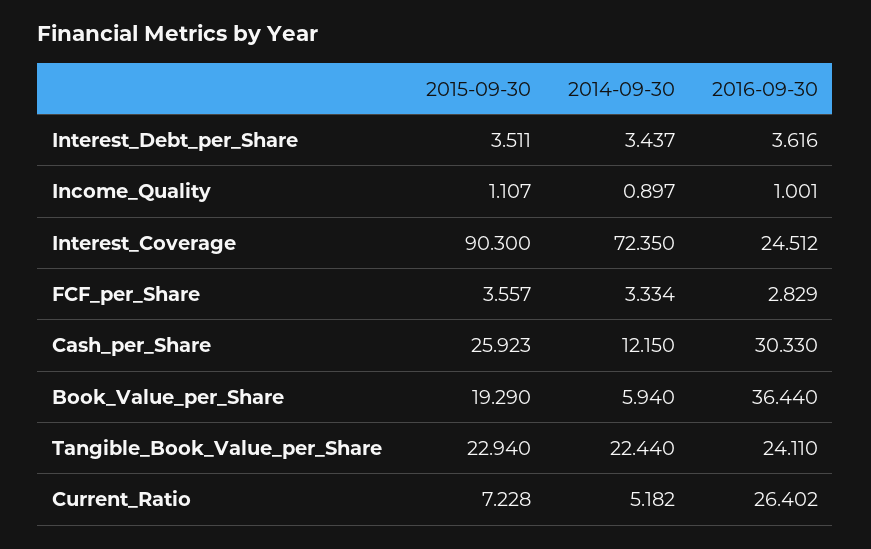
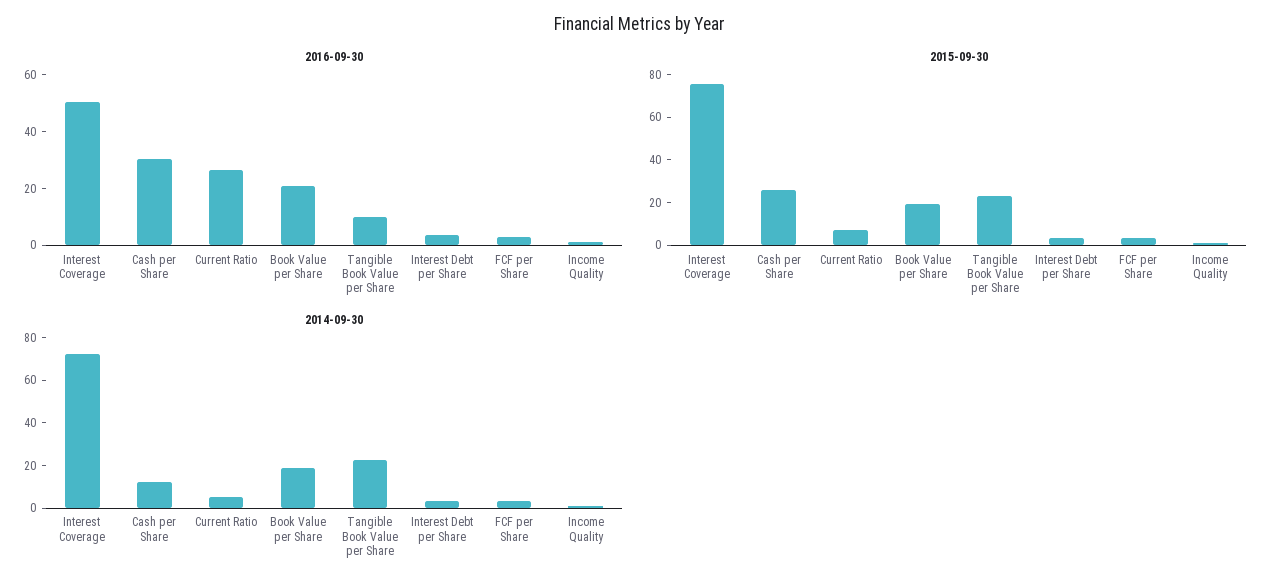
2015-09-30, Interest_Coverage: 90.3 -> 75
2016-09-30, Interest_Coverage: 24.512 -> 50
2014-09-30, Book_Value_per_Share: 5.94 -> 20
2016-09-30, Book_Value_per_Share: 36.44 -> 20
2016-09-30, Tangible_Book_Value_per_Share: 24.11 -> 10

